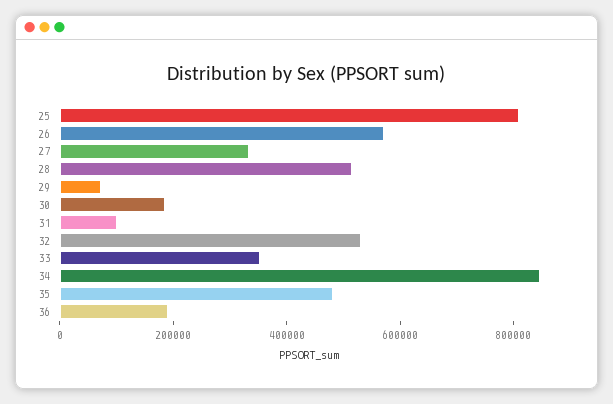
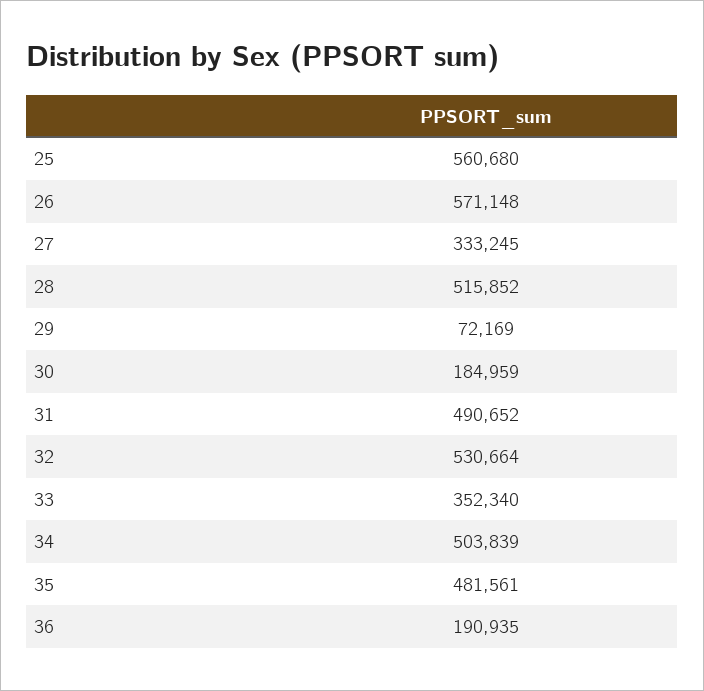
25: 800000 -> 560680
31: 100000 -> 490652
34: 850000 -> 503839

